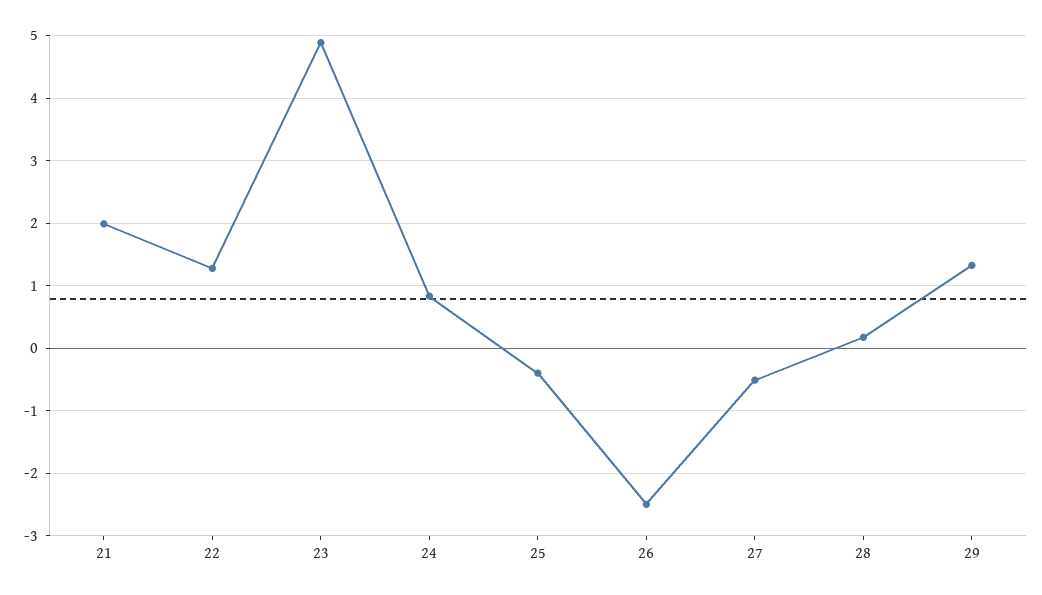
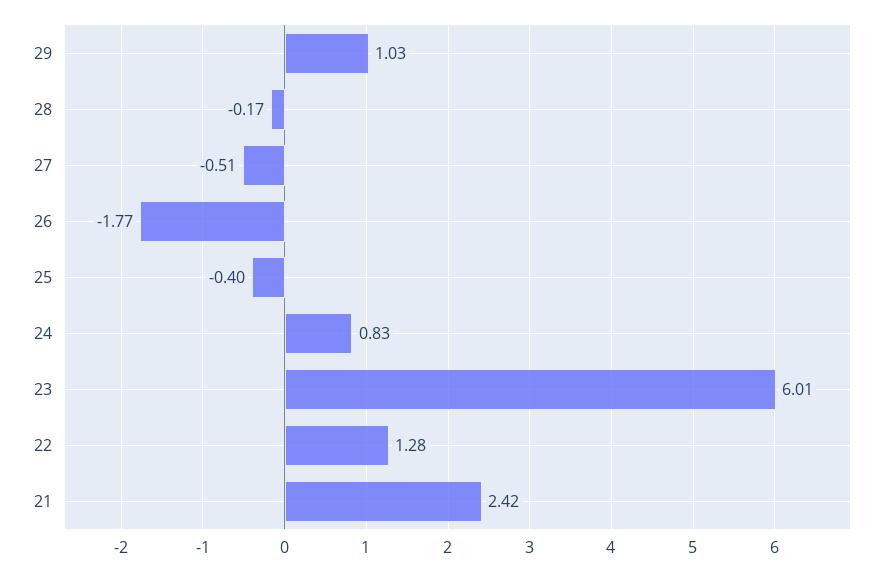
21: 2 -> 2.42
23: 4.9 -> 6.01
26: -2.5 -> -1.77
28: 0.2 -> -0.17
29: 1.3 -> 1.03

